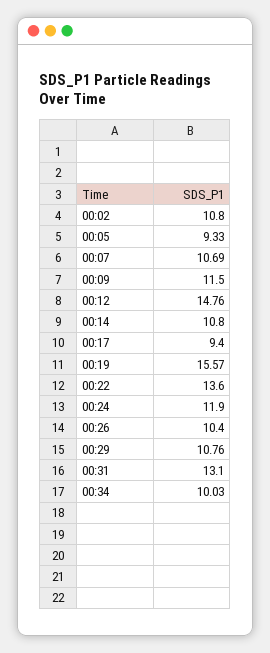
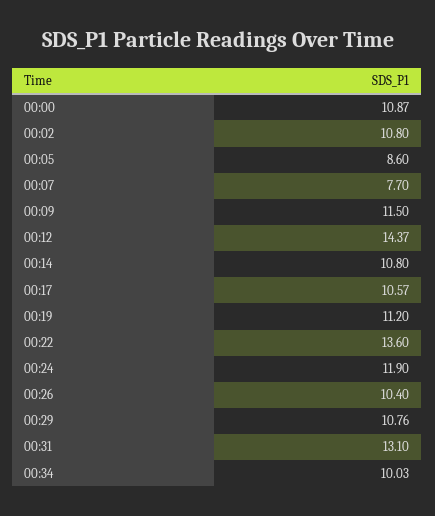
00:05: 9.33 -> 8.6
00:07: 10.69 -> 7.7
00:12: 14.76 -> 14.37
00:17: 9.4 -> 10.57
00:19: 15.57 -> 11.2
00:00: none -> 10.87

